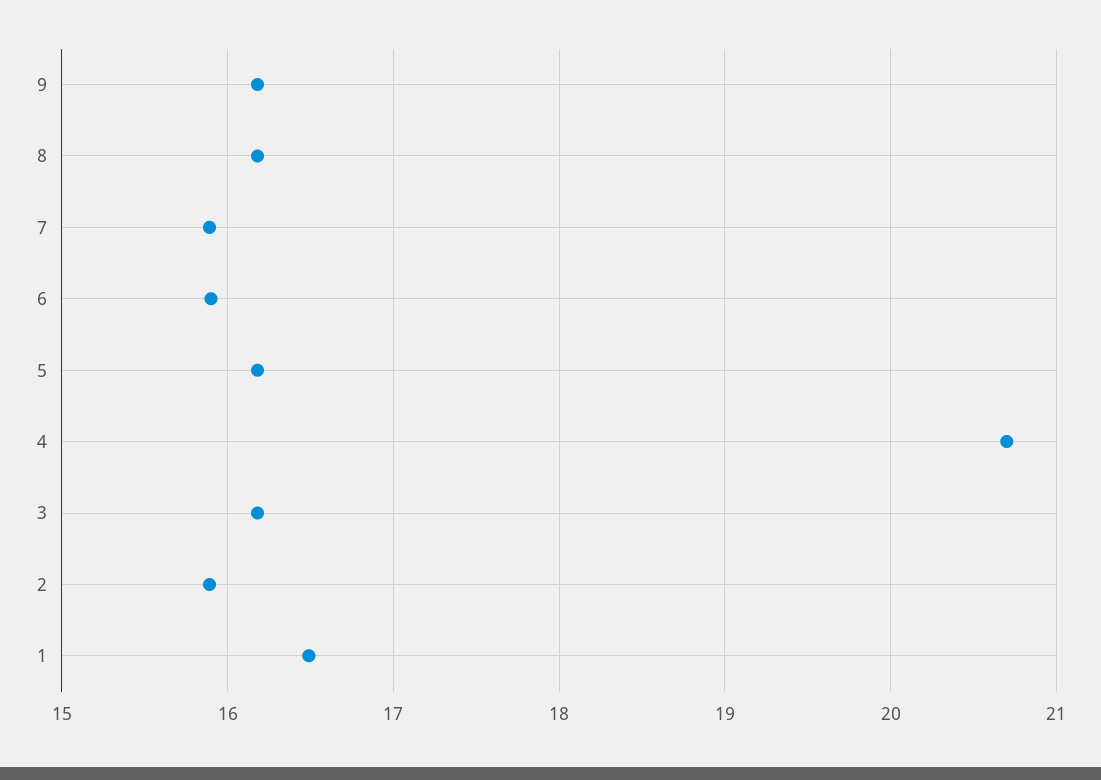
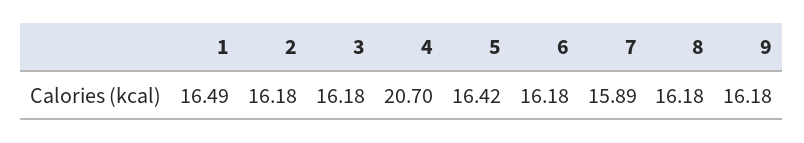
6: 15.9 -> 16.18
5: 16.2 -> 16.42
2: 15.9 -> 16.18

